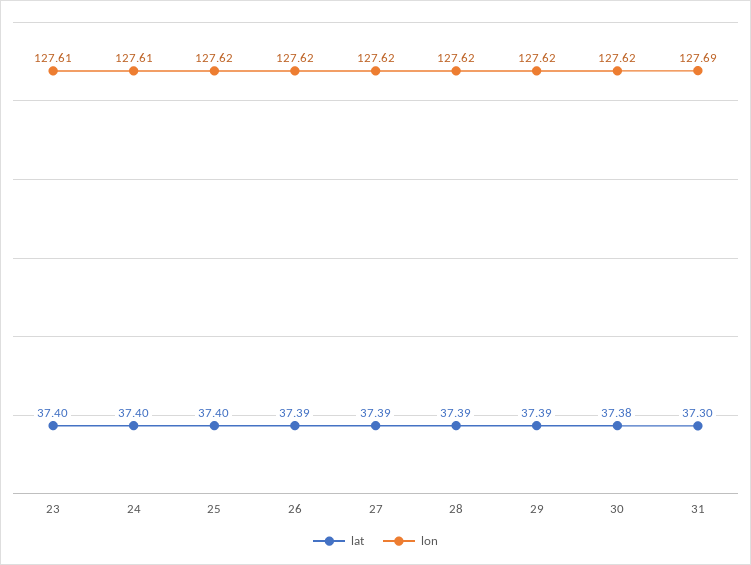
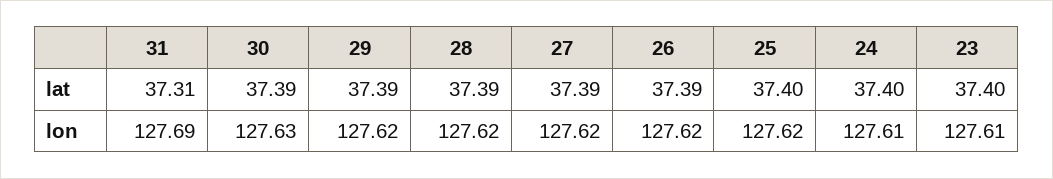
lat, 30: 37.38 -> 37.39
lon, 30: 127.62 -> 127.63
lat, 31: 37.3 -> 37.31

